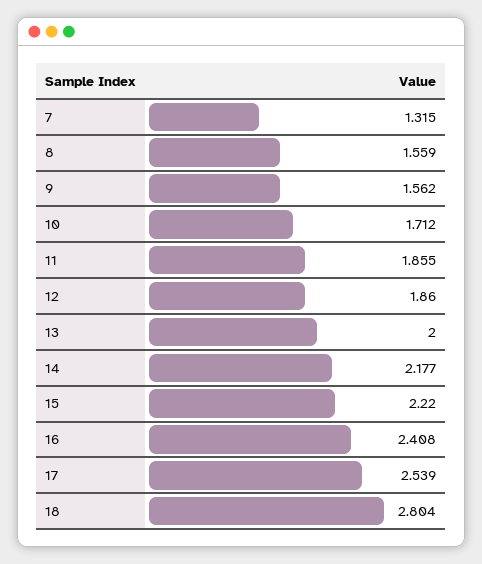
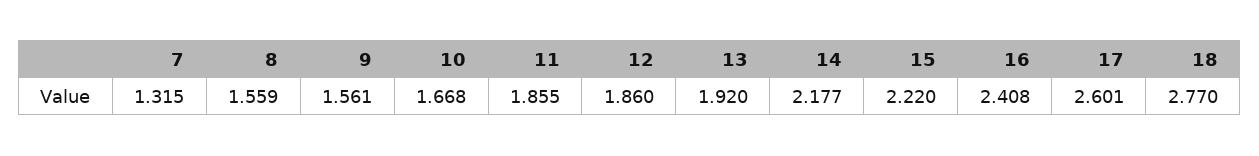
9: 1.562 -> 1.561
10: 1.712 -> 1.668
13: 2 -> 1.92
17: 2.539 -> 2.601
18: 2.804 -> 2.77

